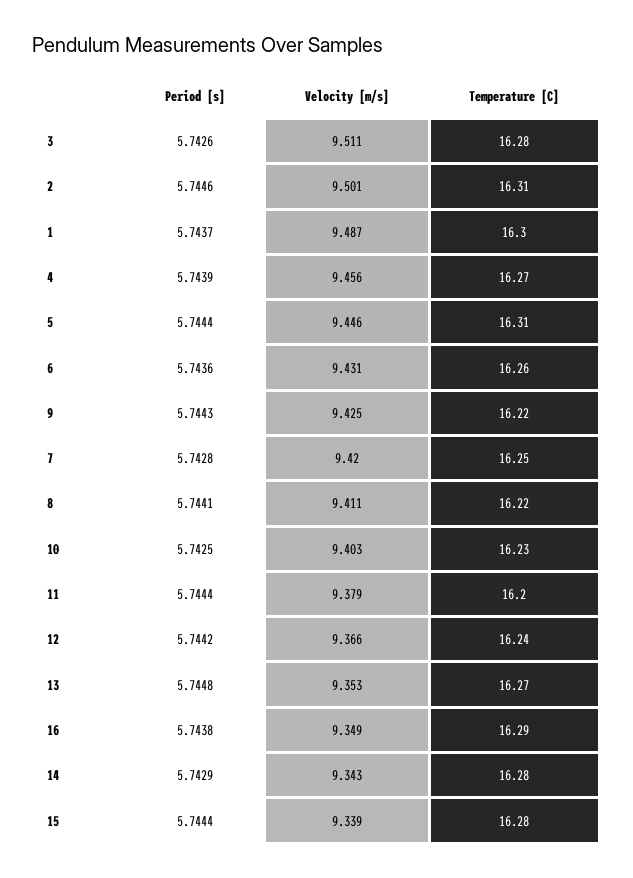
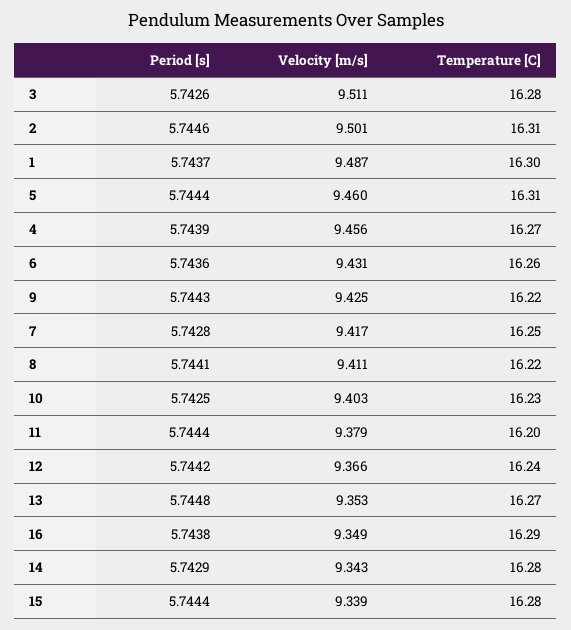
Velocity [m/s], 5: 9.446 -> 9.46
Velocity [m/s], 7: 9.42 -> 9.417

